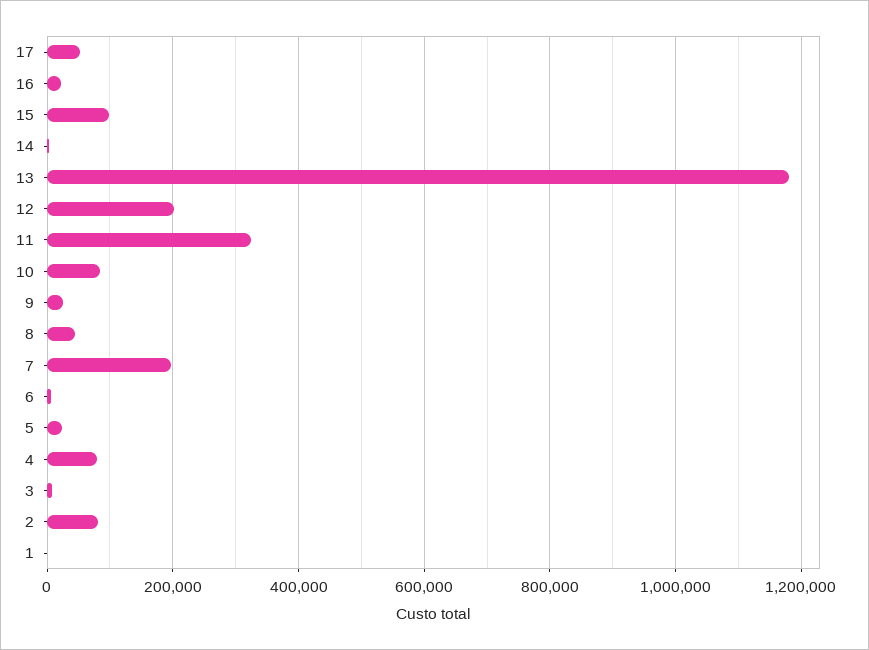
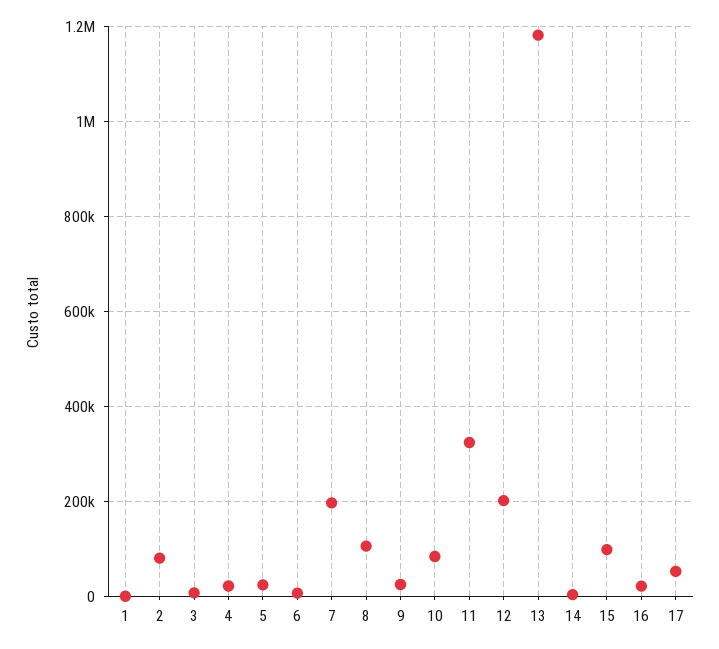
8: 40000 -> 100000
4: 80000 -> 20000

